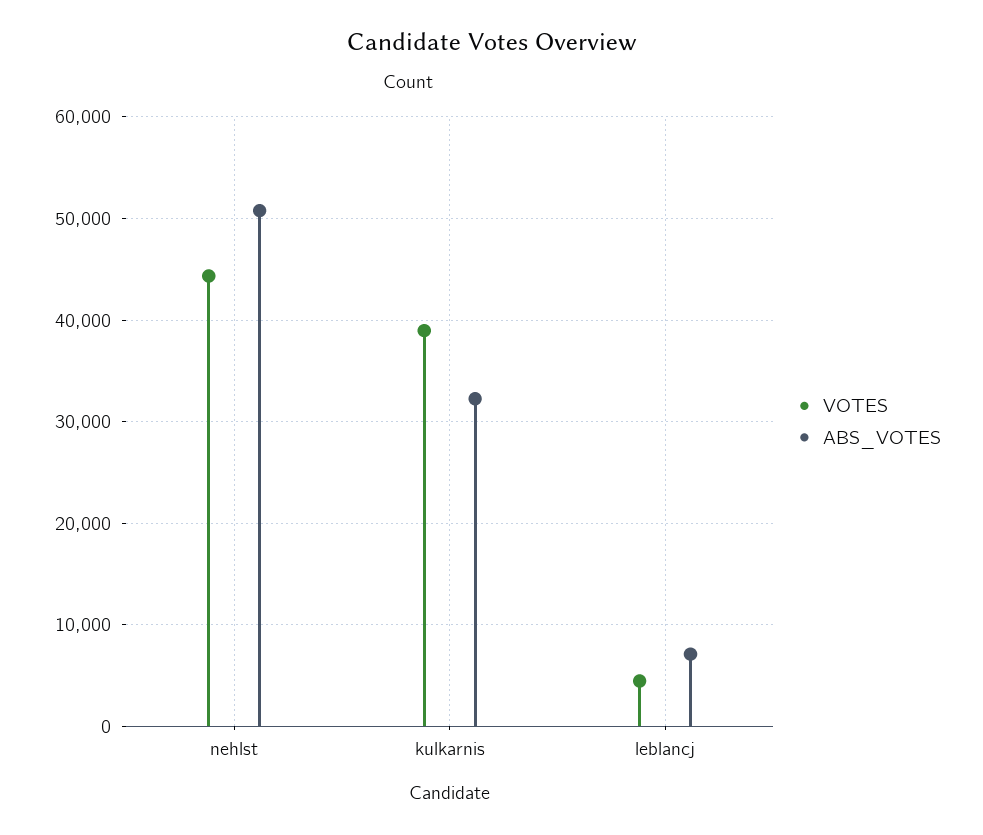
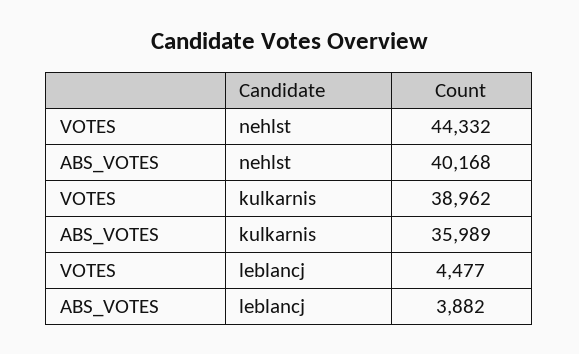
ABS_VOTES, nehlst: 51000 -> 40168
ABS_VOTES, kulkarnis: 32000 -> 35989
ABS_VOTES, leblancj: 7000 -> 3882

